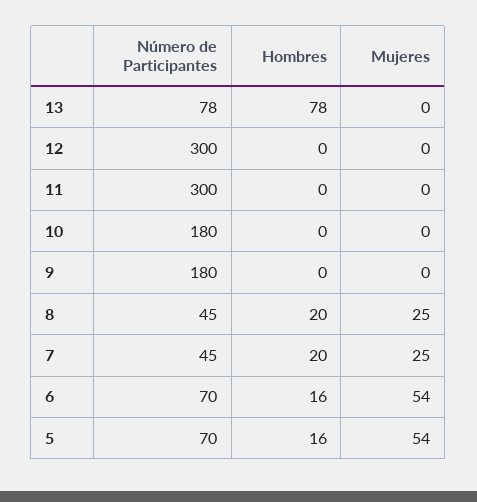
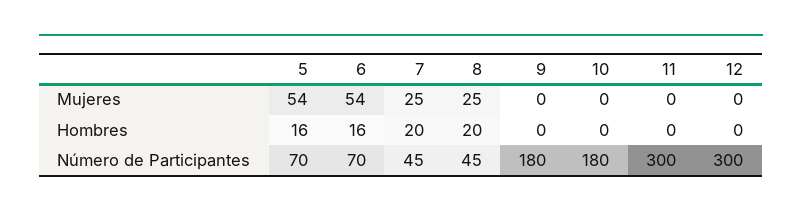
Número de Participantes, 13: 78 -> none
Hombres, 13: 78 -> none
Mujeres, 13: 0 -> none

